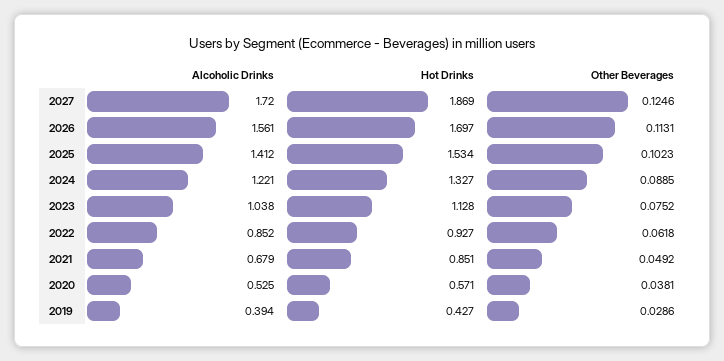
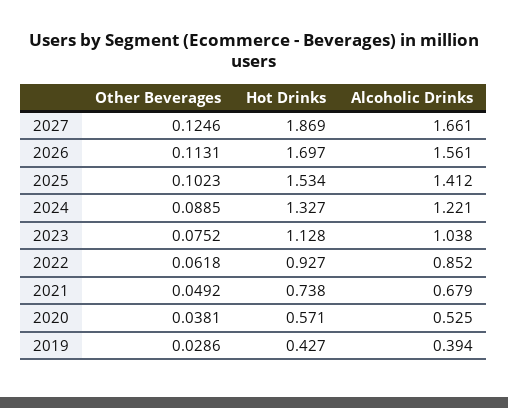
Alcoholic Drinks, 2027: 1.72 -> 1.661
Hot Drinks, 2021: 0.851 -> 0.738

